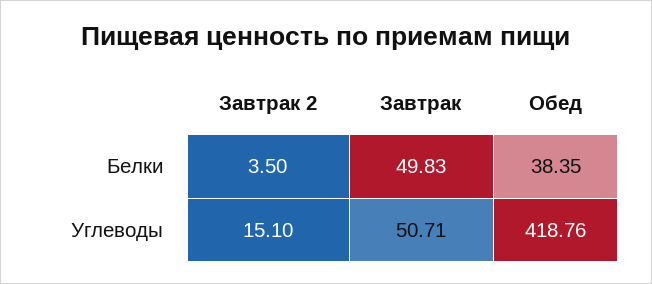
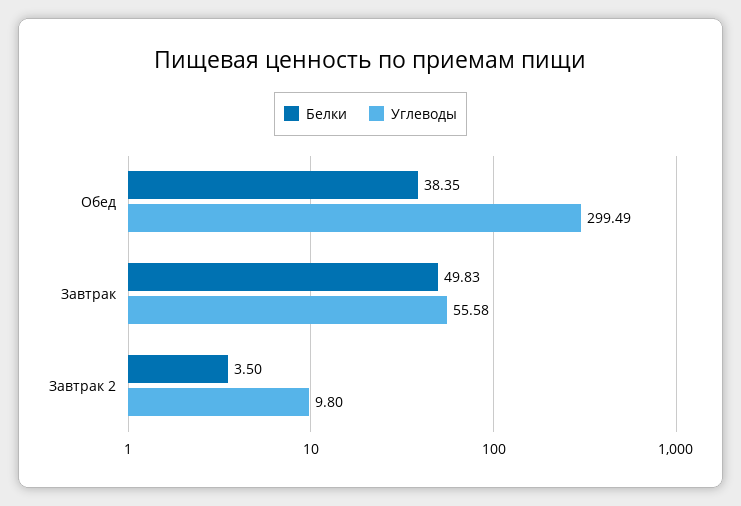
Углеводы, Завтрак 2: 15.1 -> 9.8
Углеводы, Завтрак: 50.71 -> 55.58
Углеводы, Обед: 418.76 -> 299.49

